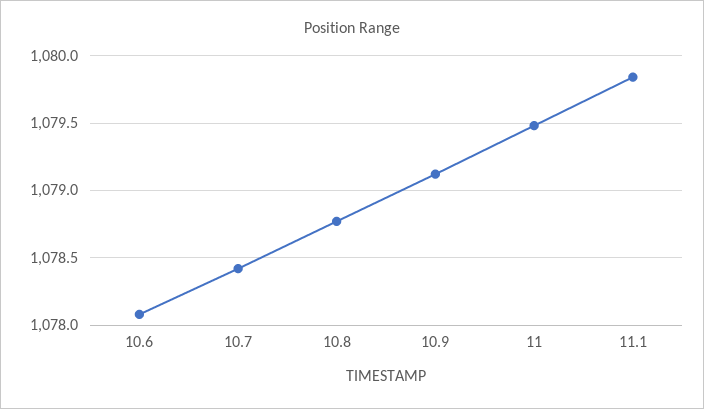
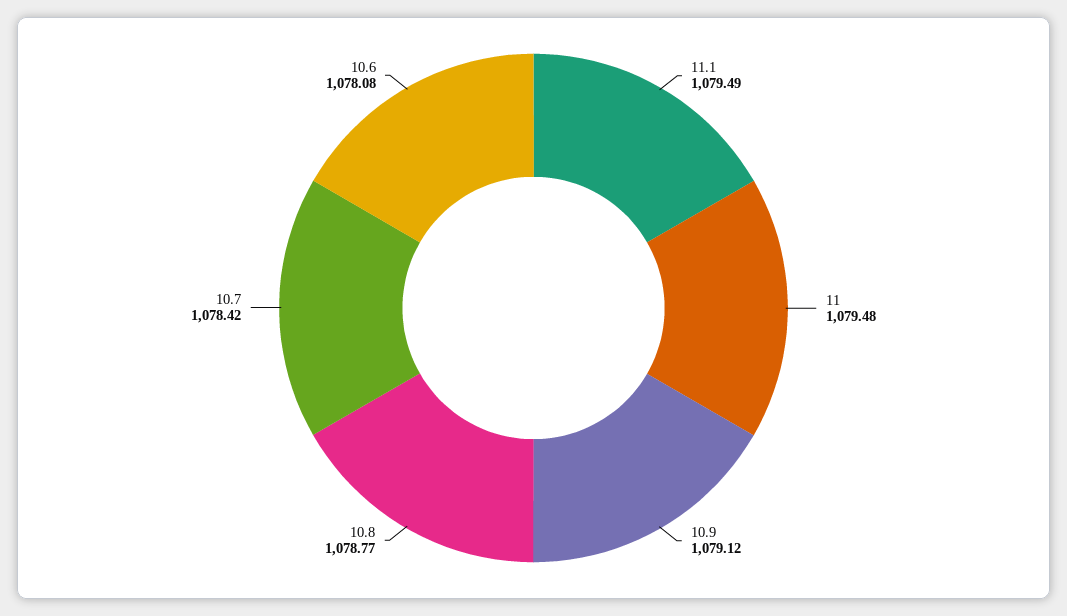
11.1: 1079.85 -> 1079.49

